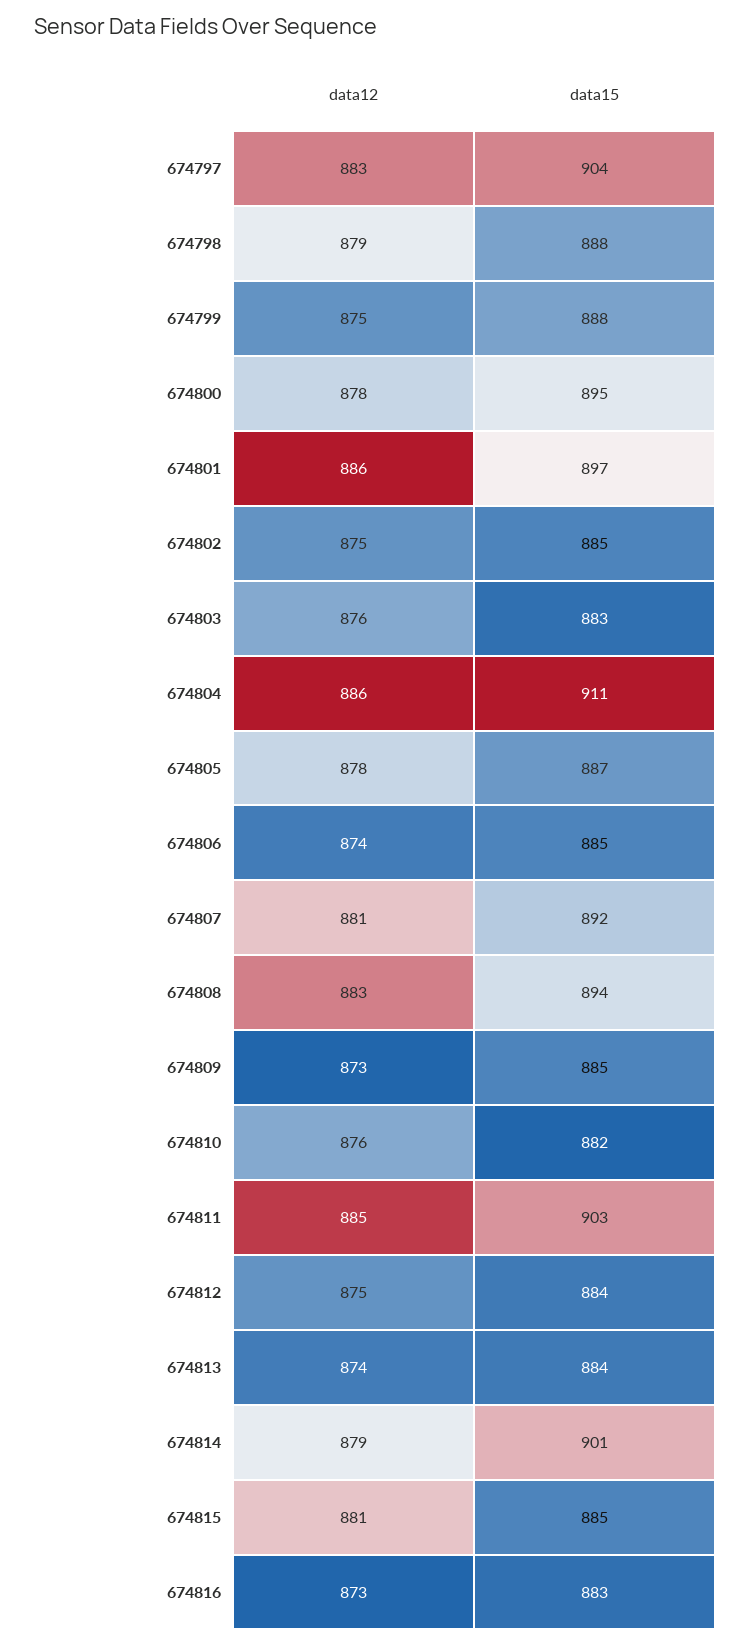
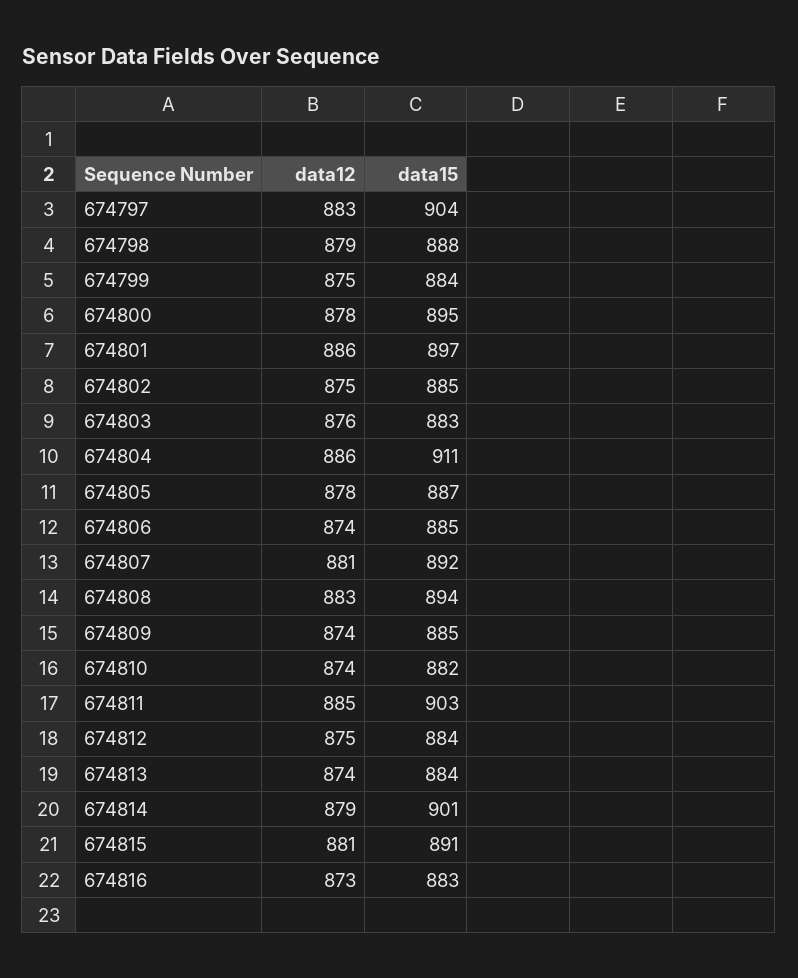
data15, 674799: 888 -> 884
data12, 674809: 873 -> 874
data12, 674810: 876 -> 874
data15, 674815: 885 -> 891

